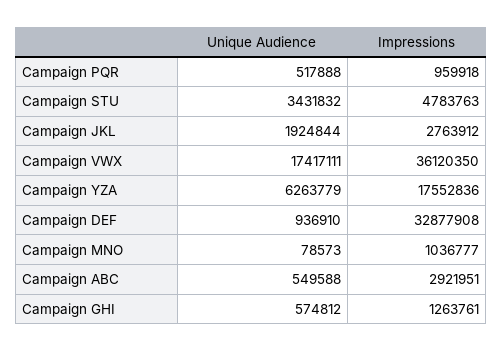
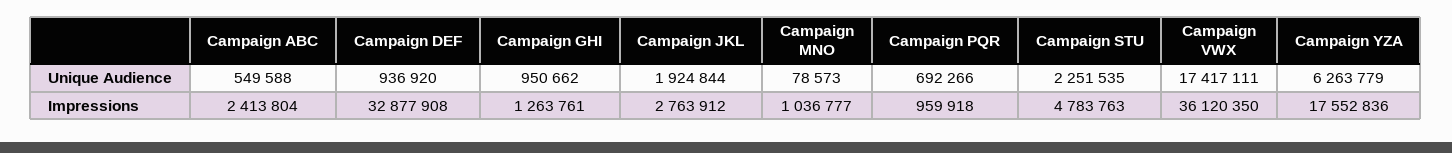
Unique Audience, Campaign PQR: 517888 -> 692266
Unique Audience, Campaign STU: 3431832 -> 2251535
Unique Audience, Campaign DEF: 936910 -> 936920
Impressions, Campaign ABC: 2921951 -> 2413804
Unique Audience, Campaign GHI: 574812 -> 950662

